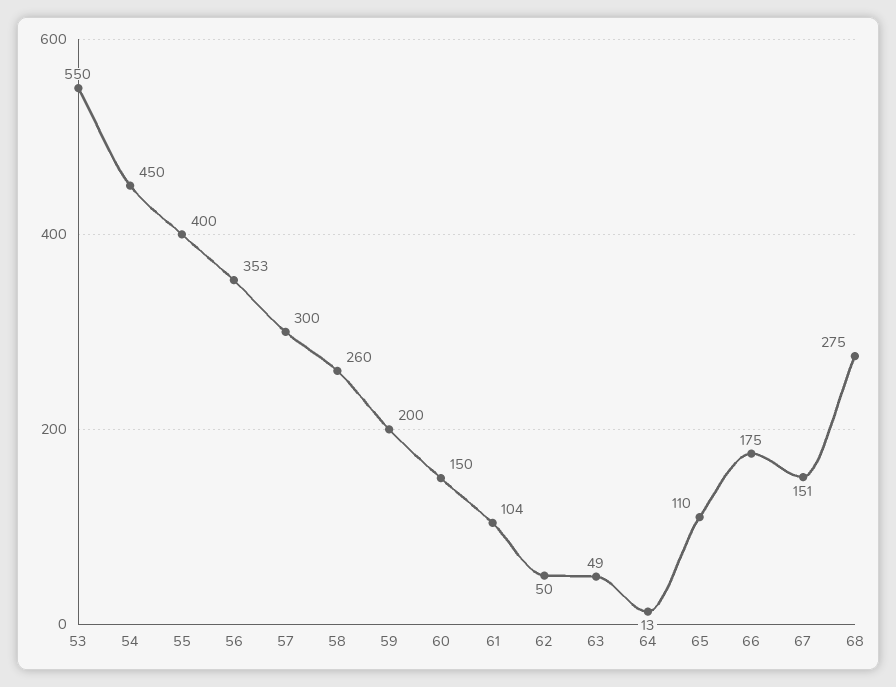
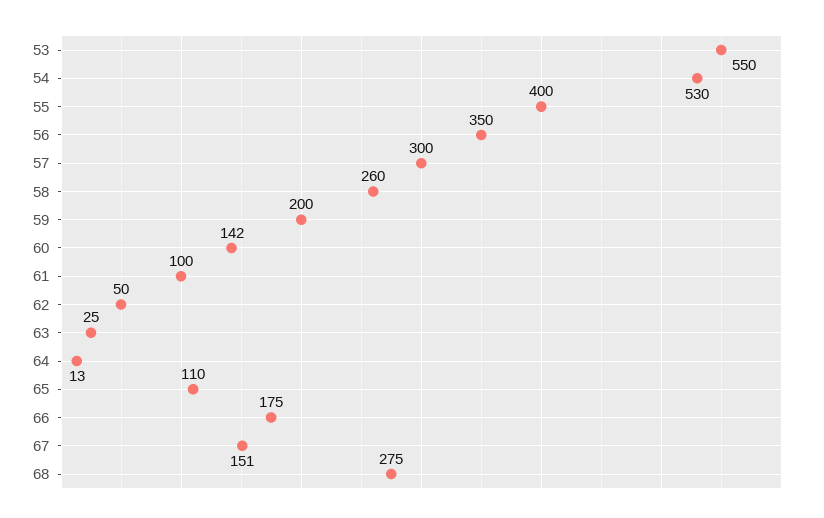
54: 450 -> 530
56: 353 -> 350
60: 150 -> 142
61: 104 -> 100
63: 49 -> 25

